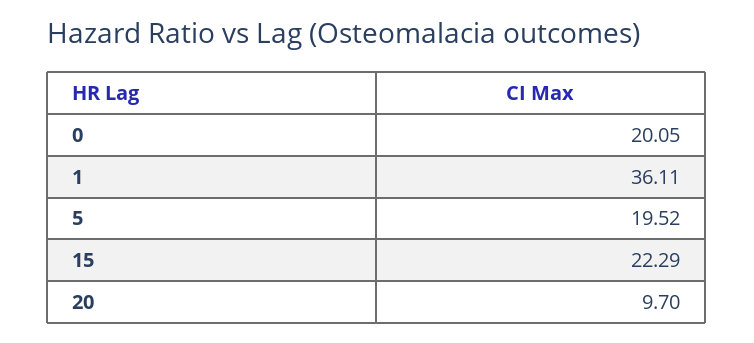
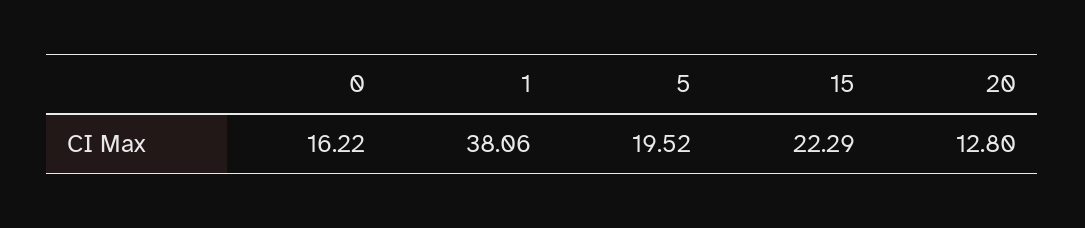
0: 20.05 -> 16.22
1: 36.11 -> 38.06
20: 9.7 -> 12.8

